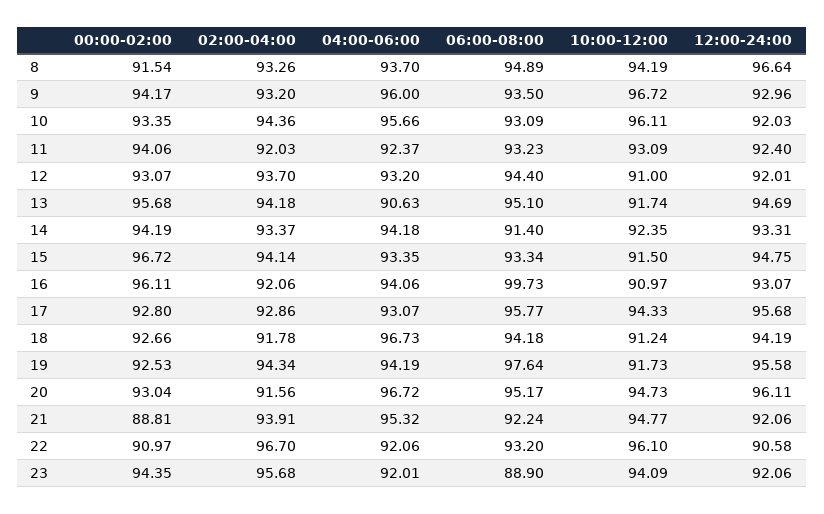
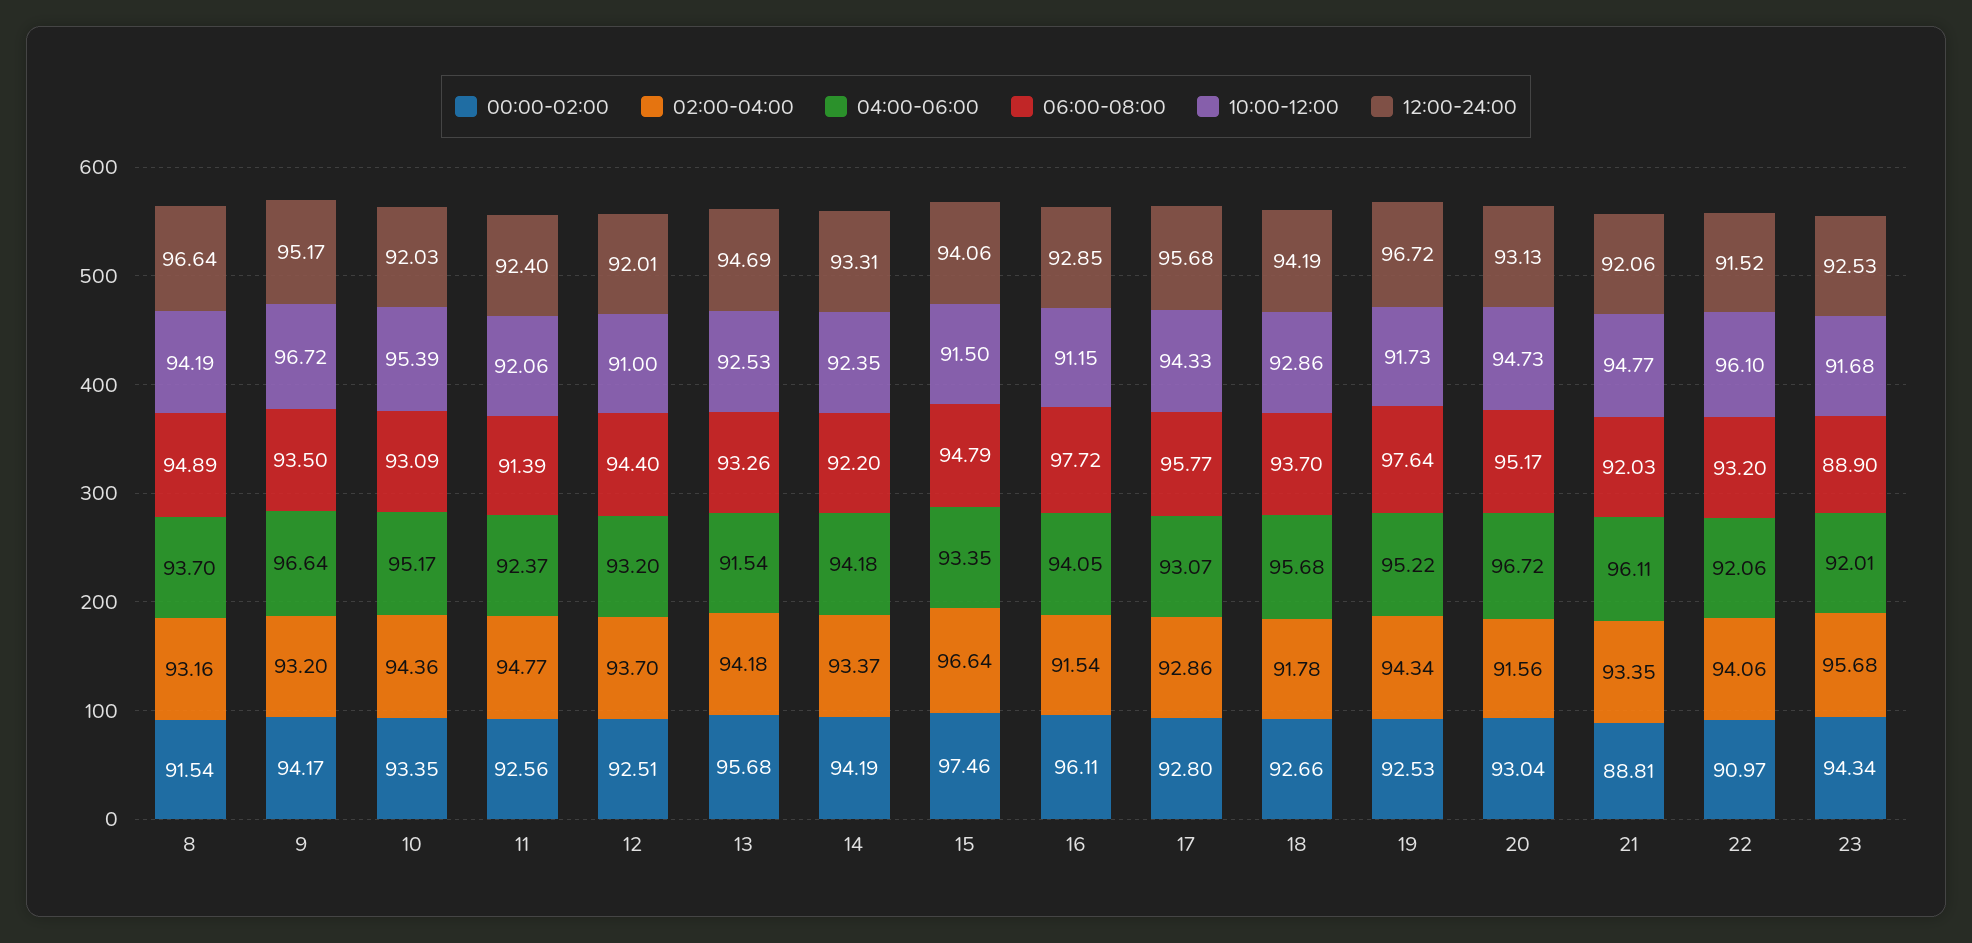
02:00-04:00, 8: 93.26 -> 93.16
04:00-06:00, 9: 96 -> 96.64
12:00-24:00, 9: 92.96 -> 95.17
04:00-06:00, 10: 95.66 -> 95.17
10:00-12:00, 10: 96.11 -> 95.39
00:00-02:00, 11: 94.06 -> 92.56
02:00-04:00, 11: 92.03 -> 94.77
06:00-08:00, 11: 93.23 -> 91.39
10:00-12:00, 11: 93.09 -> 92.06
00:00-02:00, 12: 93.07 -> 92.51
04:00-06:00, 13: 90.63 -> 91.54
06:00-08:00, 13: 95.1 -> 93.26
10:00-12:00, 13: 91.74 -> 92.53
06:00-08:00, 14: 91.4 -> 92.2
00:00-02:00, 15: 96.72 -> 97.46
02:00-04:00, 15: 94.14 -> 96.64
06:00-08:00, 15: 93.34 -> 94.79
12:00-24:00, 15: 94.75 -> 94.06
02:00-04:00, 16: 92.06 -> 91.54
04:00-06:00, 16: 94.06 -> 94.05
06:00-08:00, 16: 99.73 -> 97.72
10:00-12:00, 16: 90.97 -> 91.15
12:00-24:00, 16: 93.07 -> 92.85
04:00-06:00, 18: 96.73 -> 95.68
06:00-08:00, 18: 94.18 -> 93.7
10:00-12:00, 18: 91.24 -> 92.86
04:00-06:00, 19: 94.19 -> 95.22
12:00-24:00, 19: 95.58 -> 96.72
12:00-24:00, 20: 96.11 -> 93.13
02:00-04:00, 21: 93.91 -> 93.35
04:00-06:00, 21: 95.32 -> 96.11
06:00-08:00, 21: 92.24 -> 92.03
02:00-04:00, 22: 96.7 -> 94.06
12:00-24:00, 22: 90.58 -> 91.52
00:00-02:00, 23: 94.35 -> 94.34
10:00-12:00, 23: 94.09 -> 91.68
12:00-24:00, 23: 92.06 -> 92.53

